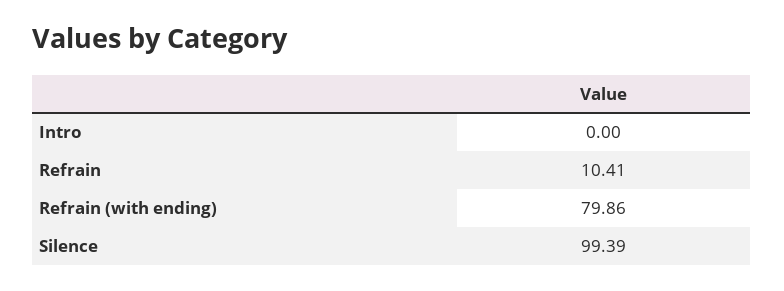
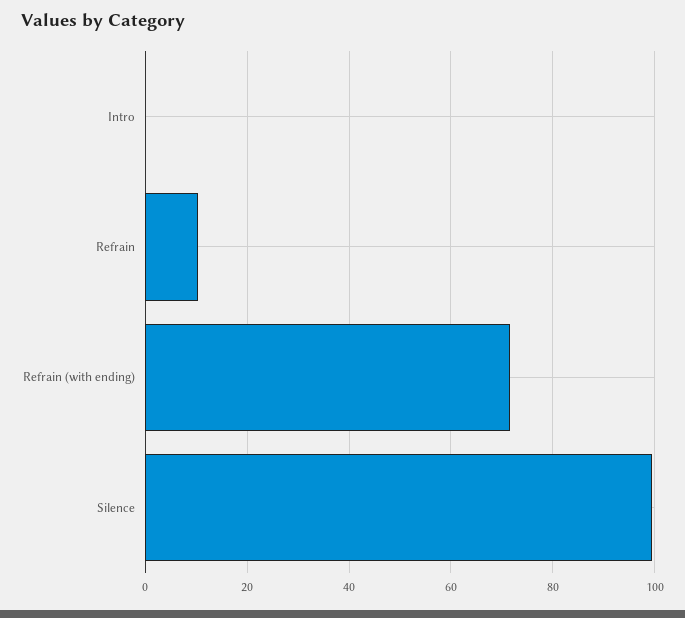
Refrain (with ending): 79.86 -> 72

